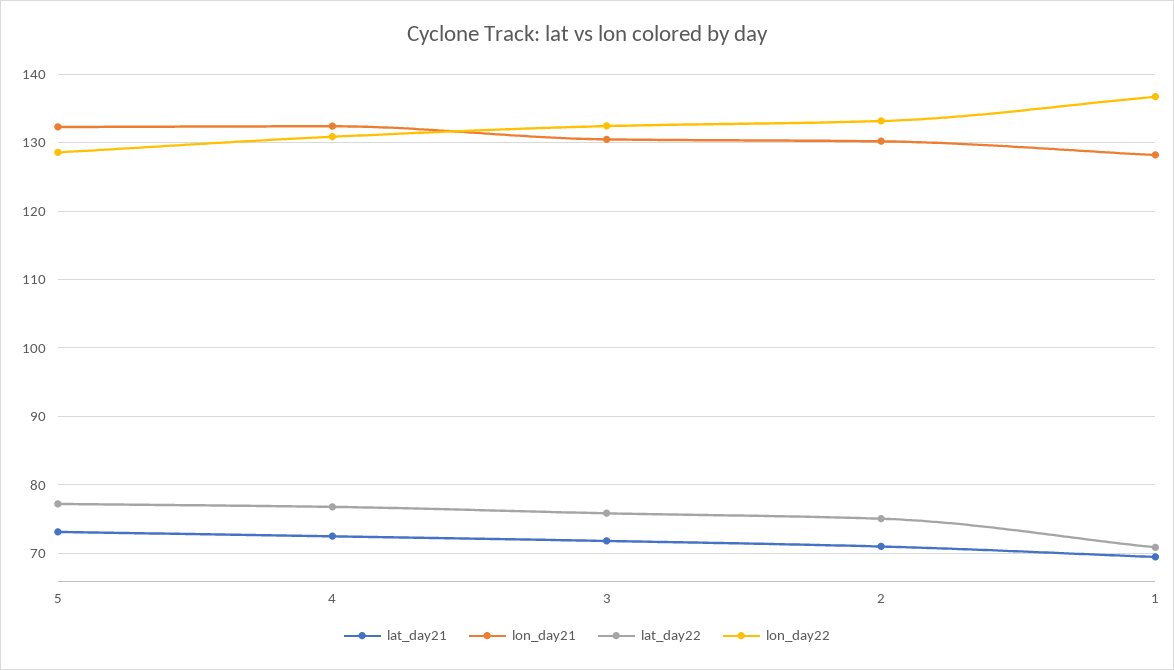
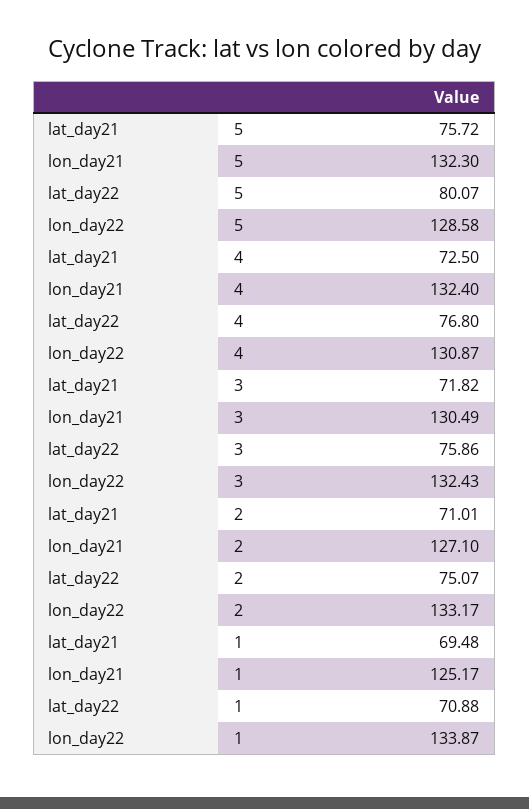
lat_day21, 5: 73 -> 75.72
lat_day22, 5: 77 -> 80.07
lon_day21, 2: 130 -> 127.1
lon_day21, 1: 128 -> 125.17
lon_day22, 1: 137 -> 133.87

